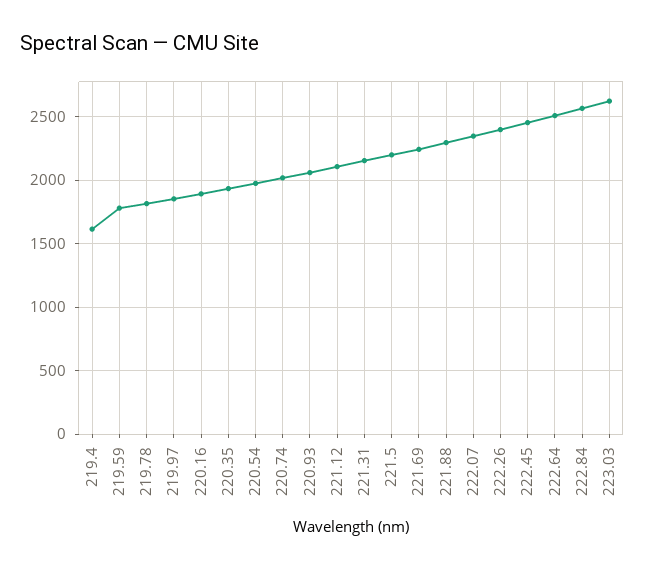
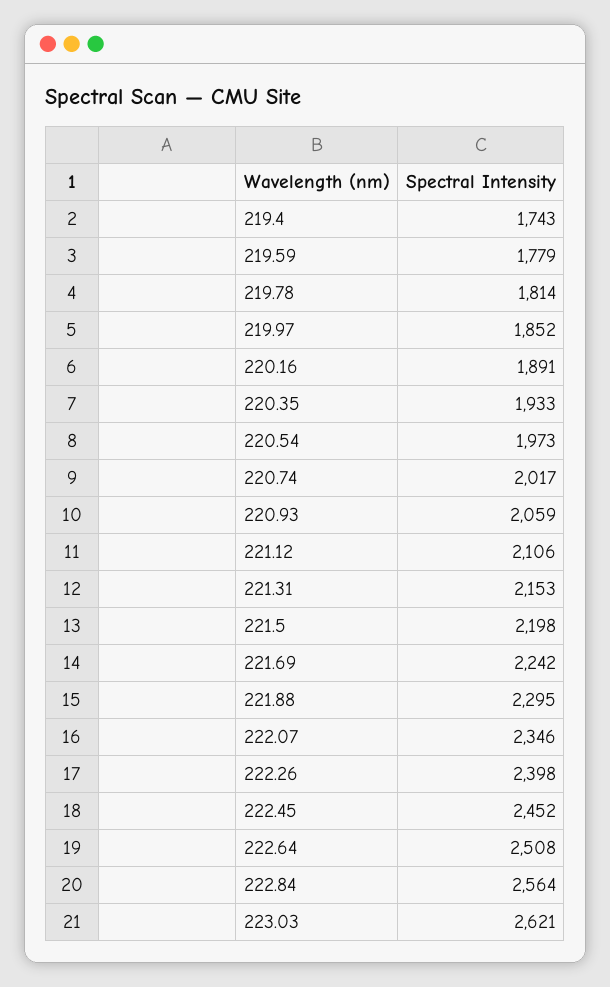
219.4: 1600 -> 1743

